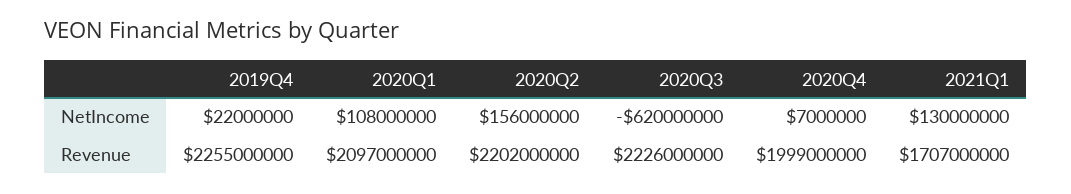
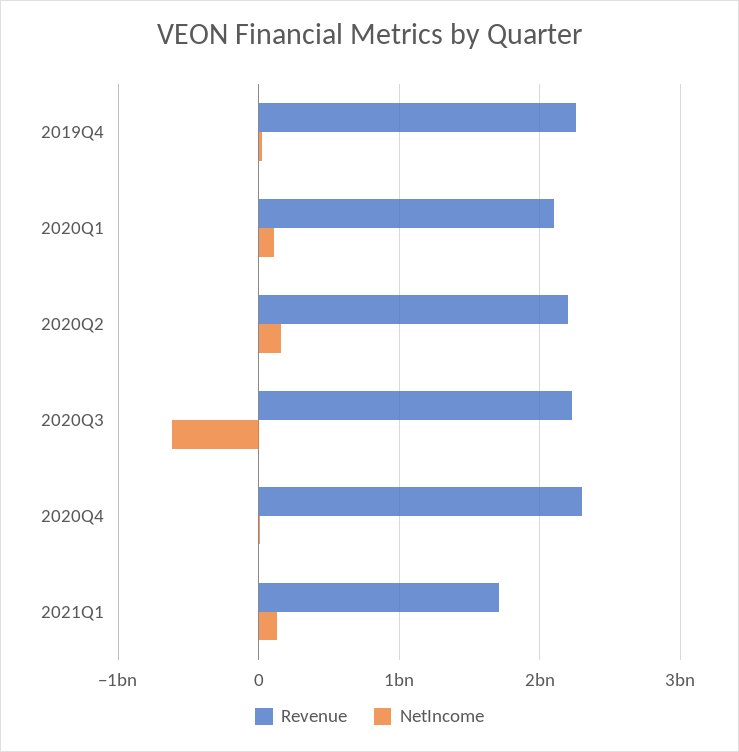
Revenue, 2020Q4: 1999000000 -> 2300000000

